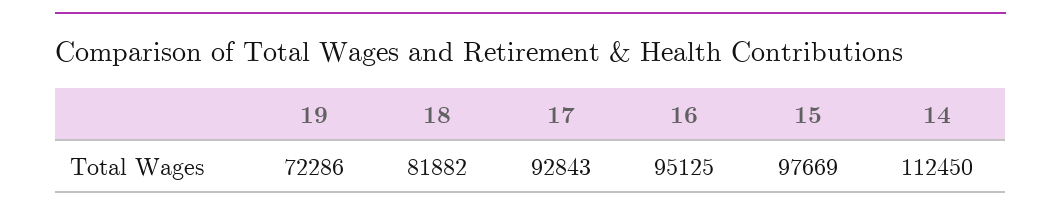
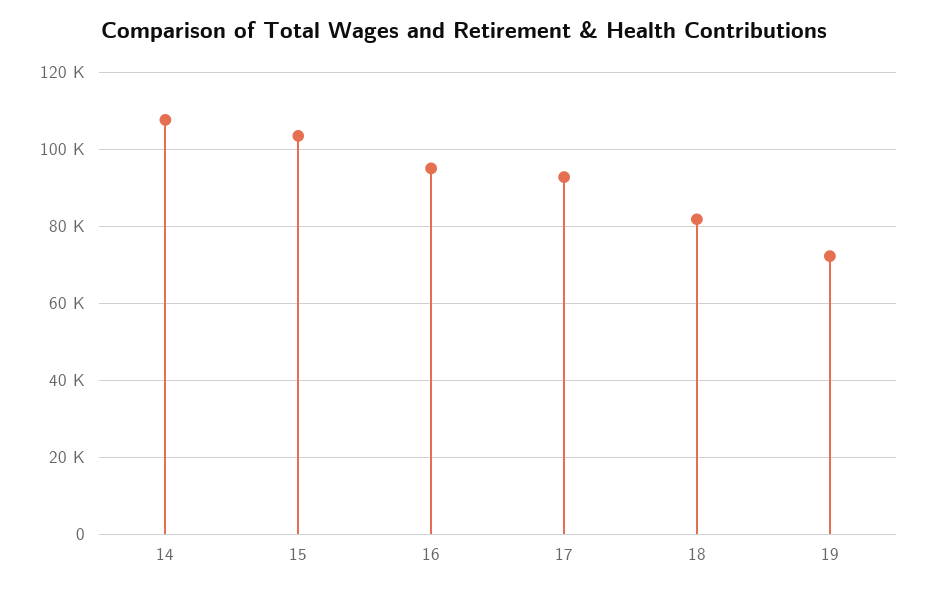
15: 97669 -> 104000
14: 112450 -> 108000

